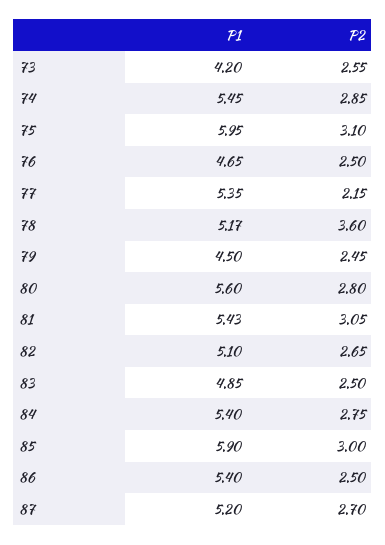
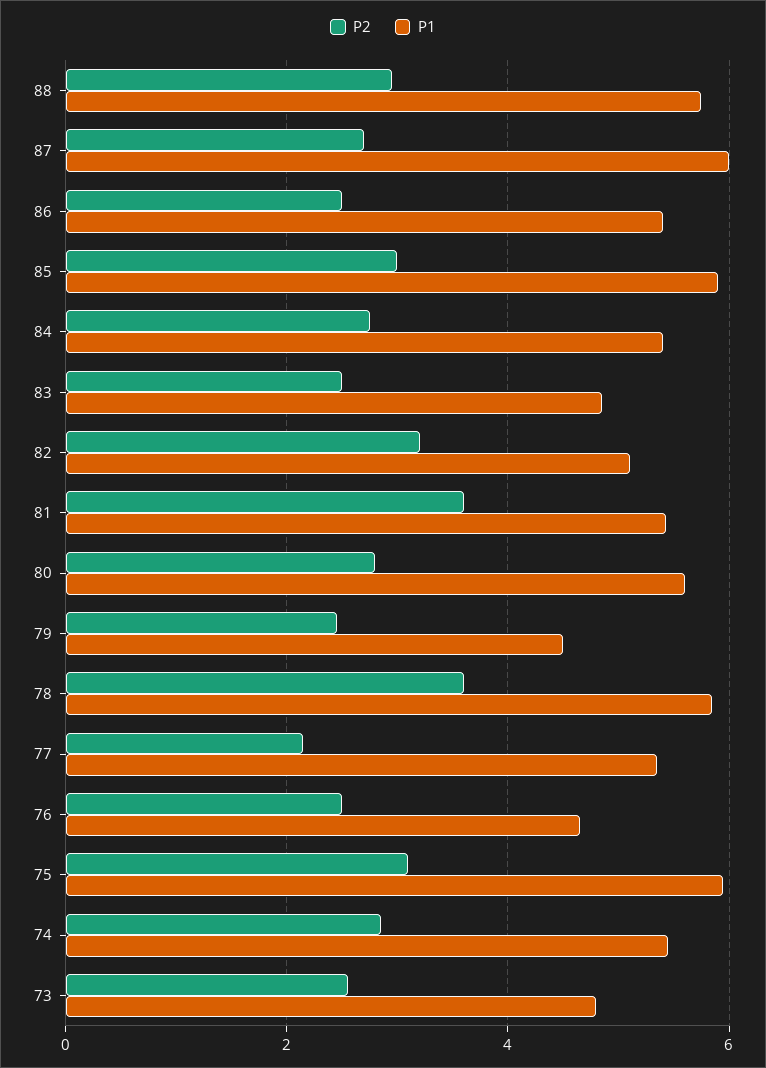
P1, 73: 4.2 -> 4.8
P1, 78: 5.17 -> 5.8
P2, 81: 3.05 -> 3.6
P2, 82: 2.65 -> 3.2
P1, 87: 5.2 -> 6
P2, 88: none -> 3
P1, 88: none -> 5.8

